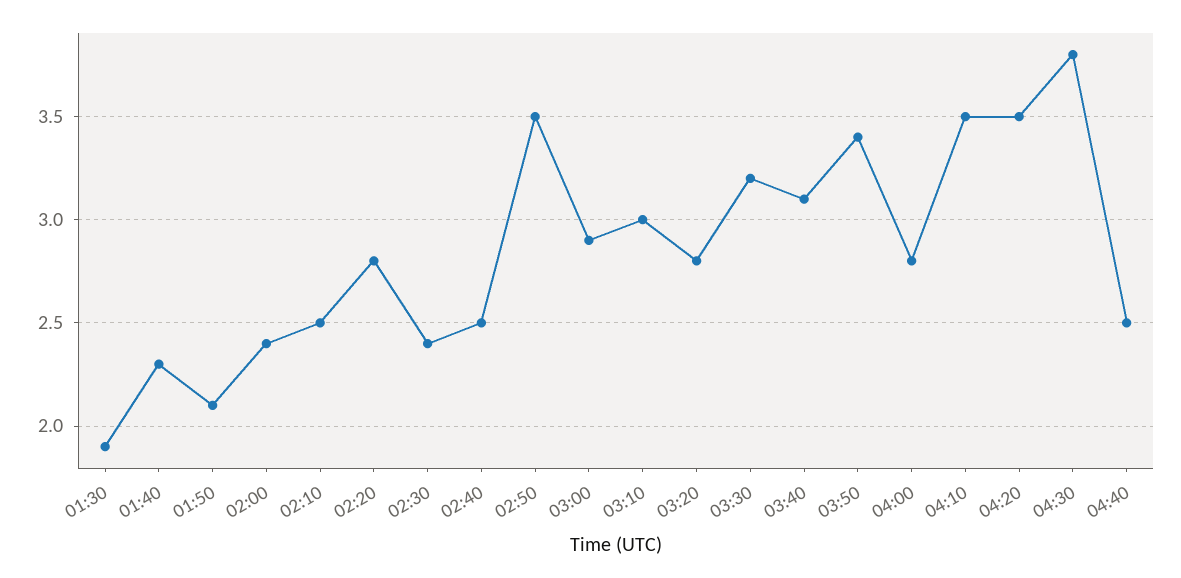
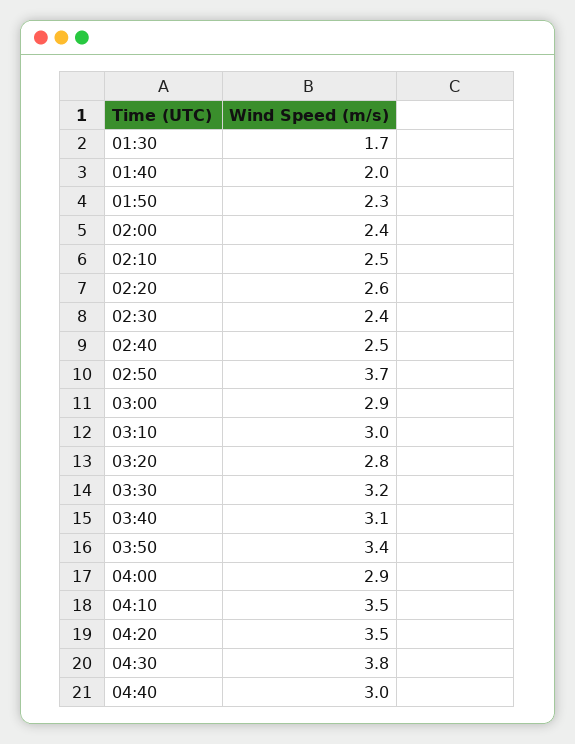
01:30: 1.9 -> 1.7
01:40: 2.3 -> 2
01:50: 2.1 -> 2.3
02:20: 2.8 -> 2.6
02:50: 3.5 -> 3.7
04:00: 2.8 -> 2.9
04:40: 2.5 -> 3

